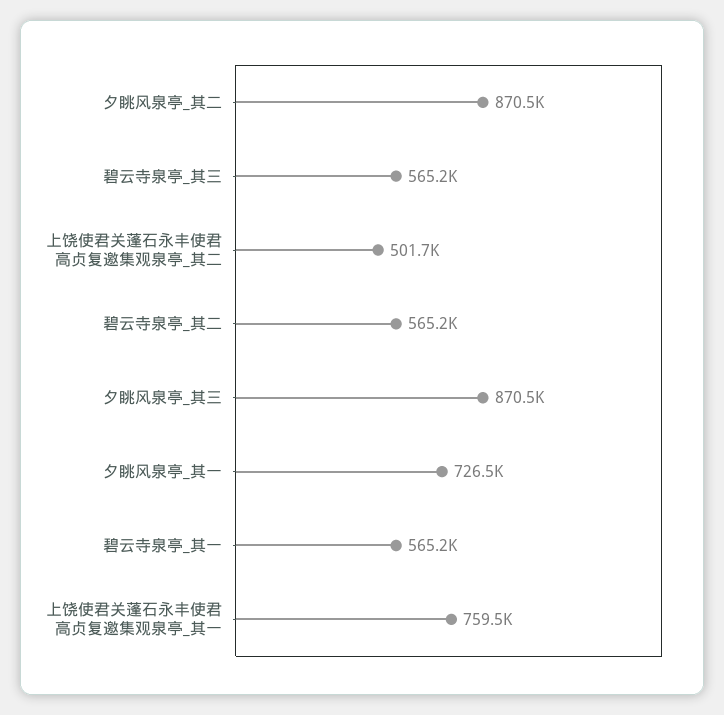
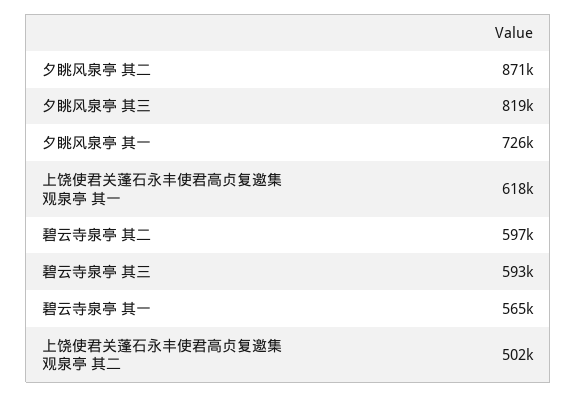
碧云寺泉亭_其三: 565200 -> 593000
碧云寺泉亭_其二: 565200 -> 597000
夕眺风泉亭_其三: 870500 -> 819000
上饶使君关蓬石永丰使君高贞复邀集观泉亭_其一: 759500 -> 618000

